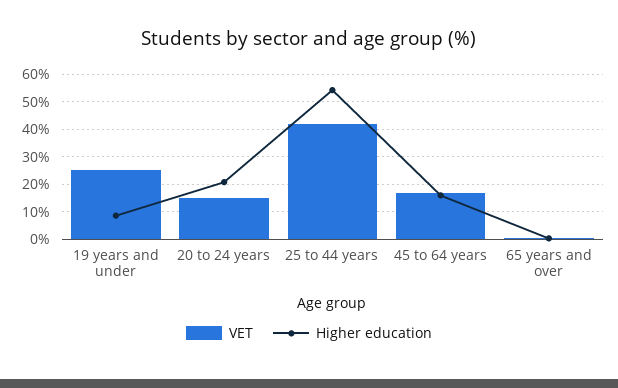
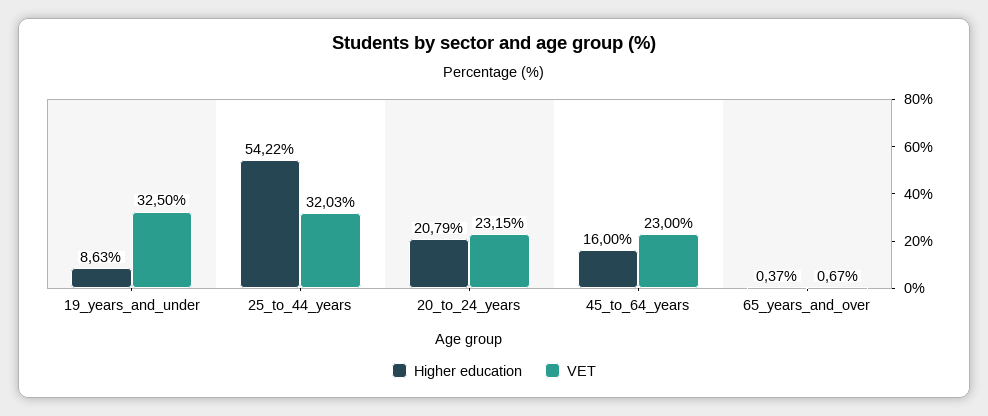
VET, 19 years and under: 25 -> 32.5
VET, 20 to 24 years: 15 -> 23.15
VET, 25 to 44 years: 42.5 -> 32.03
VET, 45 to 64 years: 17.5 -> 23

